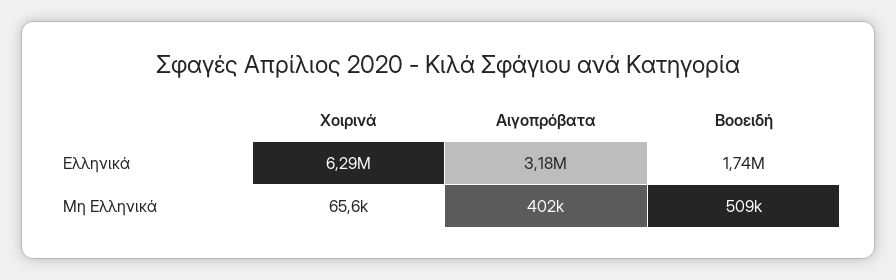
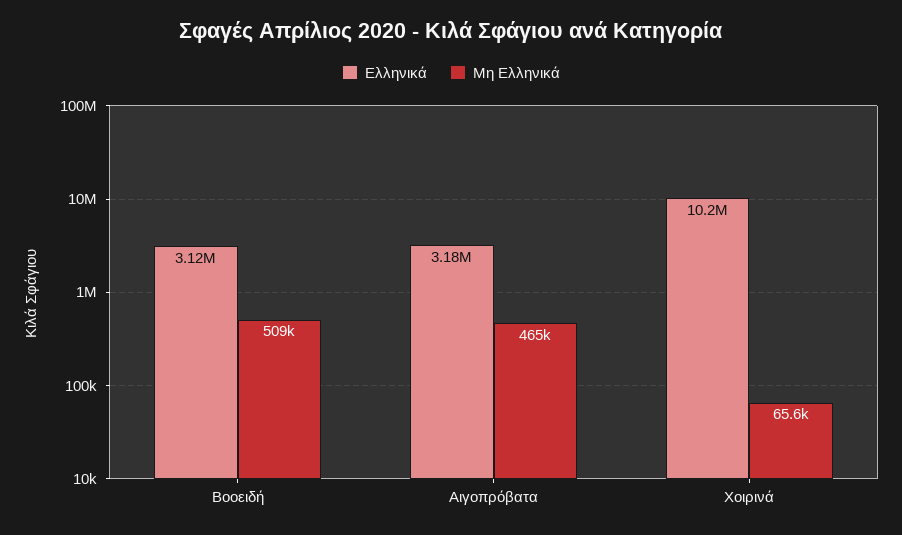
Ελληνικά, Χοιρινά: 6290000 -> 10200000
Ελληνικά, Βοοειδή: 1740000 -> 3120000
Μη Ελληνικά, Αιγοπρόβατα: 402000 -> 465000

